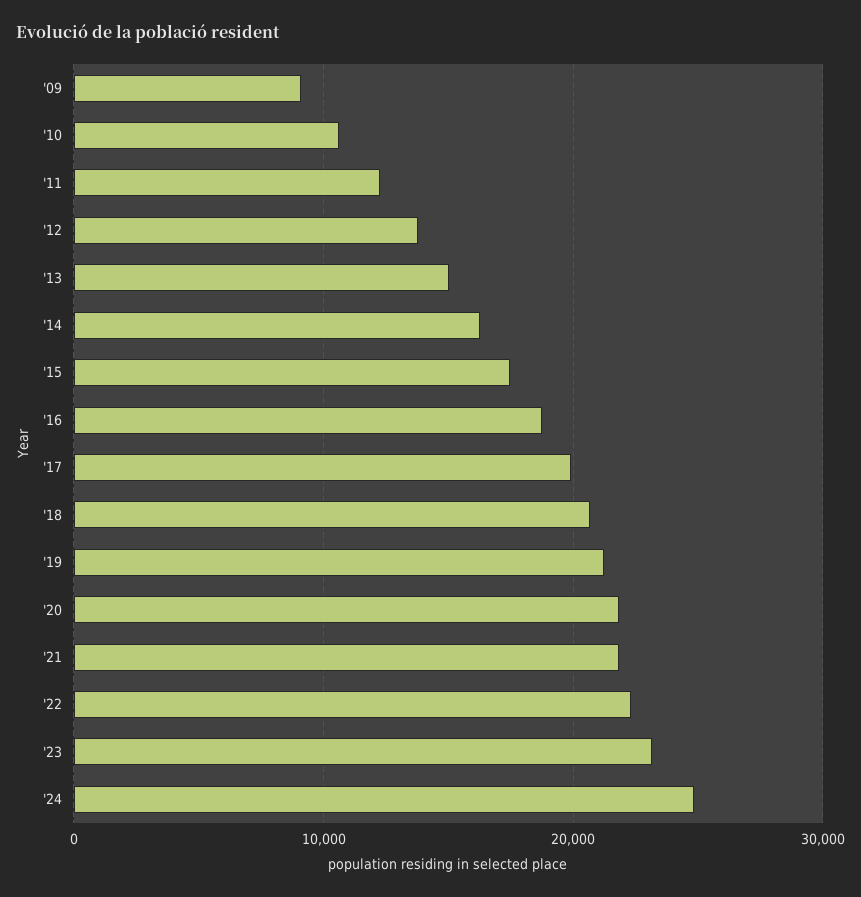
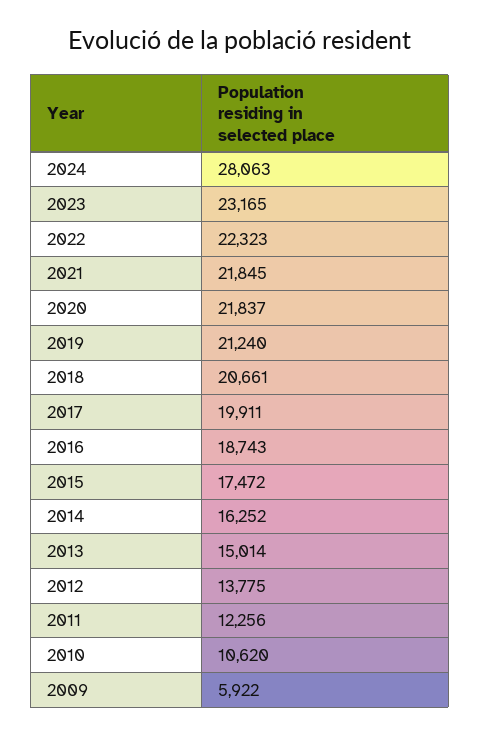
'09: 9000 -> 5922
'24: 25000 -> 28063

